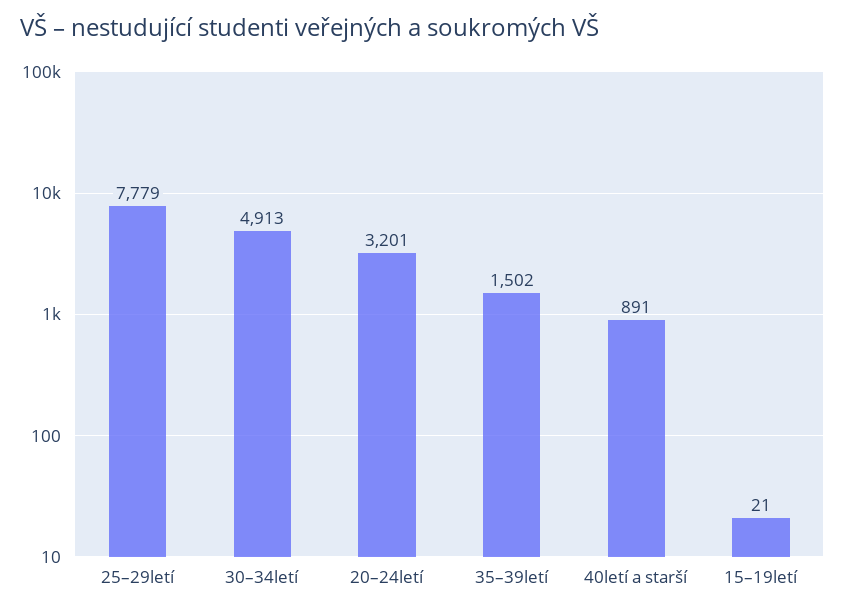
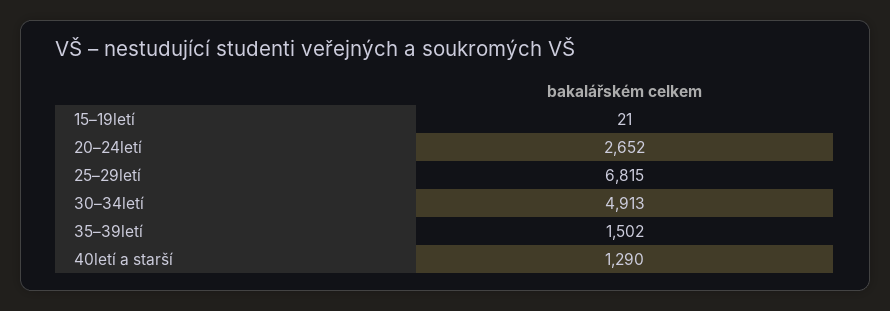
25–29letí: 7779 -> 6815
20–24letí: 3201 -> 2652
40letí a starší: 891 -> 1290

